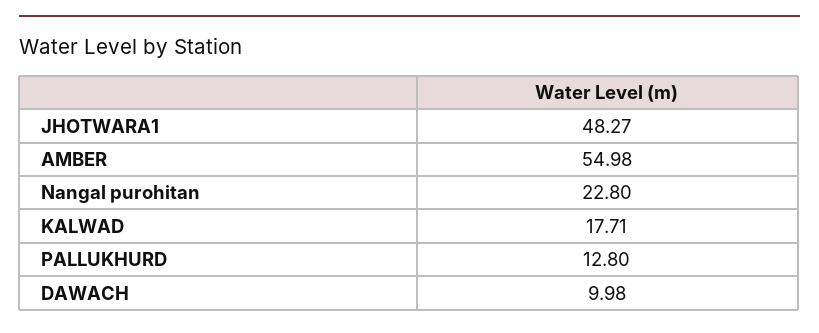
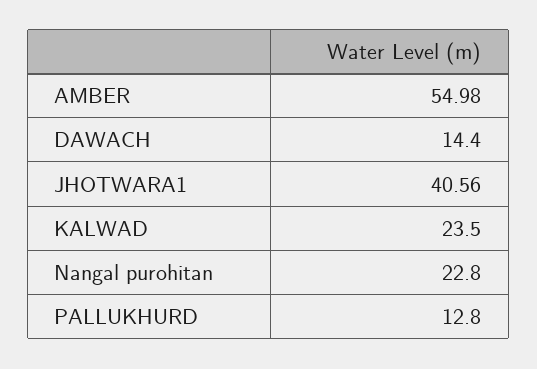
JHOTWARA1: 48.27 -> 40.56
KALWAD: 17.71 -> 23.5
DAWACH: 9.98 -> 14.4

